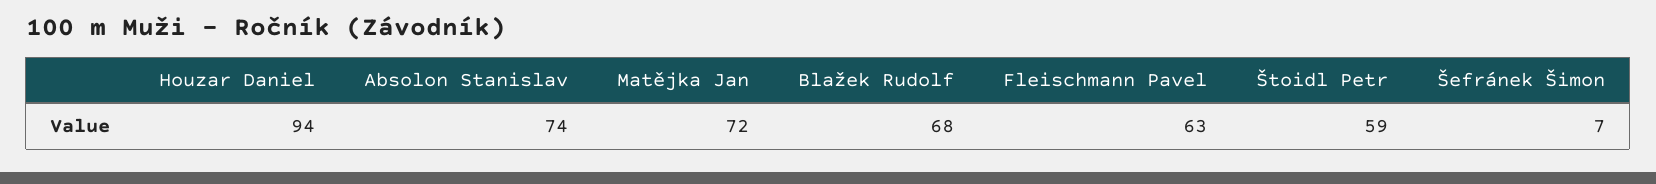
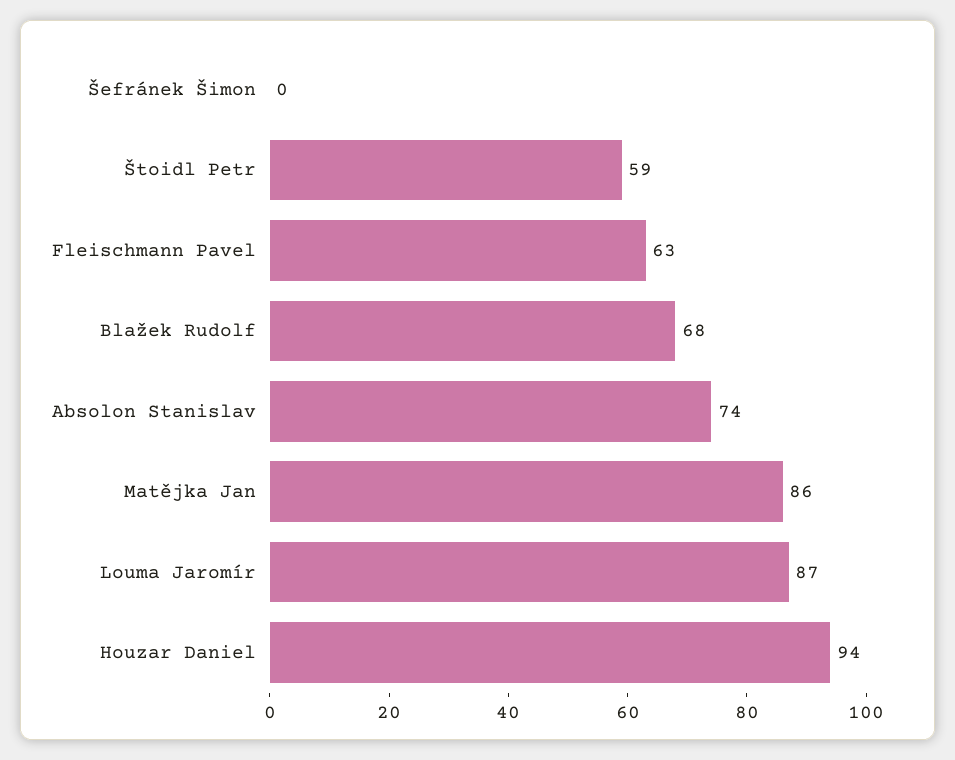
Matějka Jan: 72 -> 86
Šefránek Šimon: 7 -> 0
Louma Jaromír: none -> 87

